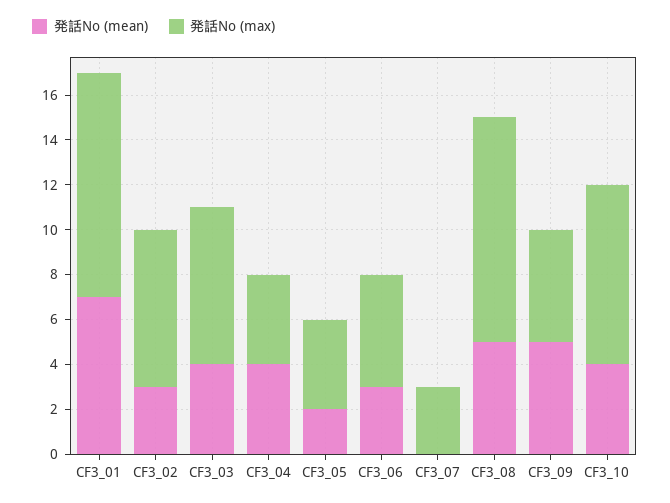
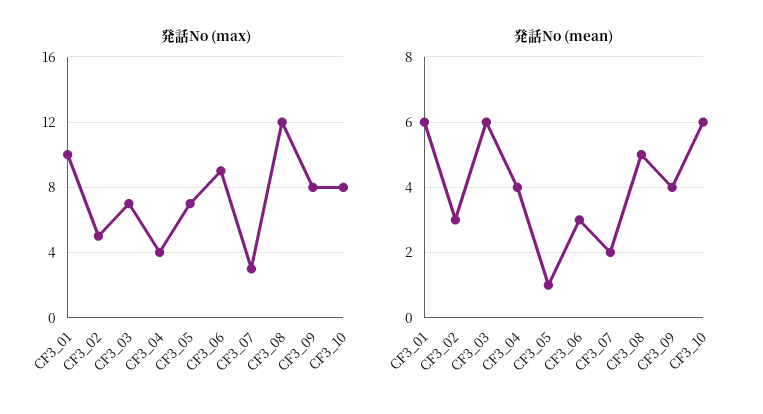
発話No (mean), CF3_01: 7 -> 6
発話No (max), CF3_02: 7 -> 5
発話No (mean), CF3_03: 4 -> 6
発話No (mean), CF3_05: 2 -> 1
発話No (max), CF3_05: 4 -> 7
発話No (max), CF3_06: 5 -> 9
発話No (mean), CF3_07: 0 -> 2
発話No (max), CF3_08: 10 -> 12
発話No (mean), CF3_09: 5 -> 4
発話No (max), CF3_09: 5 -> 8
発話No (mean), CF3_10: 4 -> 6

